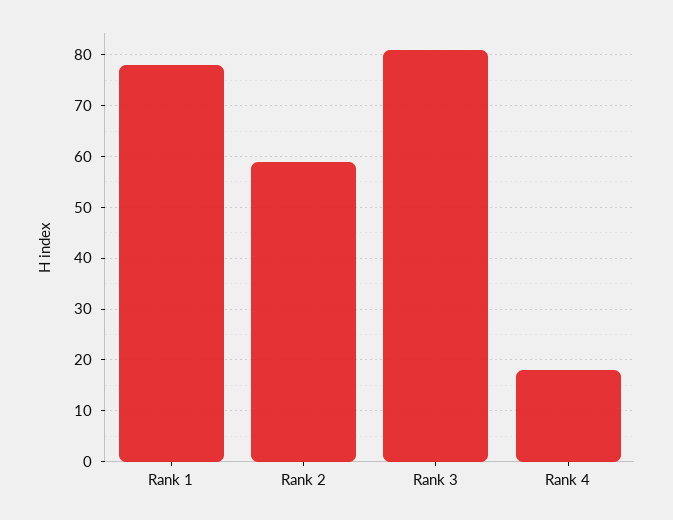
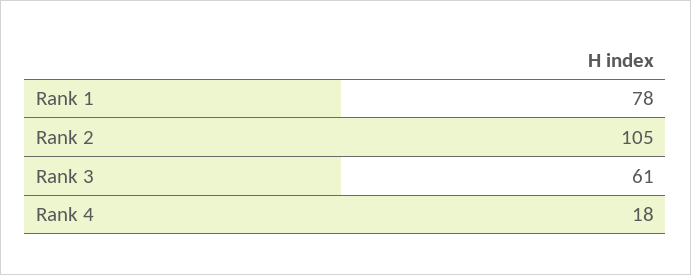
Rank 2: 60 -> 105
Rank 3: 80 -> 61

